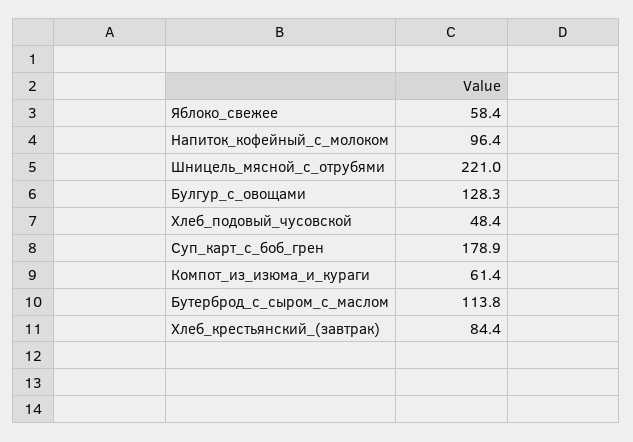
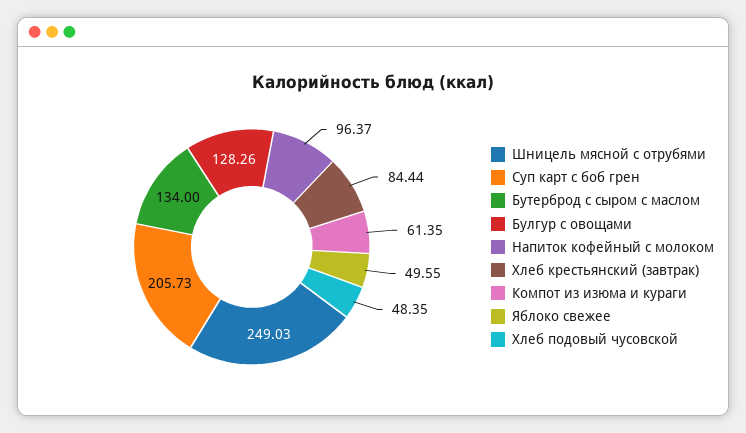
Яблоко_свежее: 58.4 -> 49.55
Шницель_мясной_с_отрубями: 221 -> 249.03
Суп_карт_с_боб_грен: 178.9 -> 205.73
Бутерброд_с_сыром_с_маслом: 113.8 -> 134

